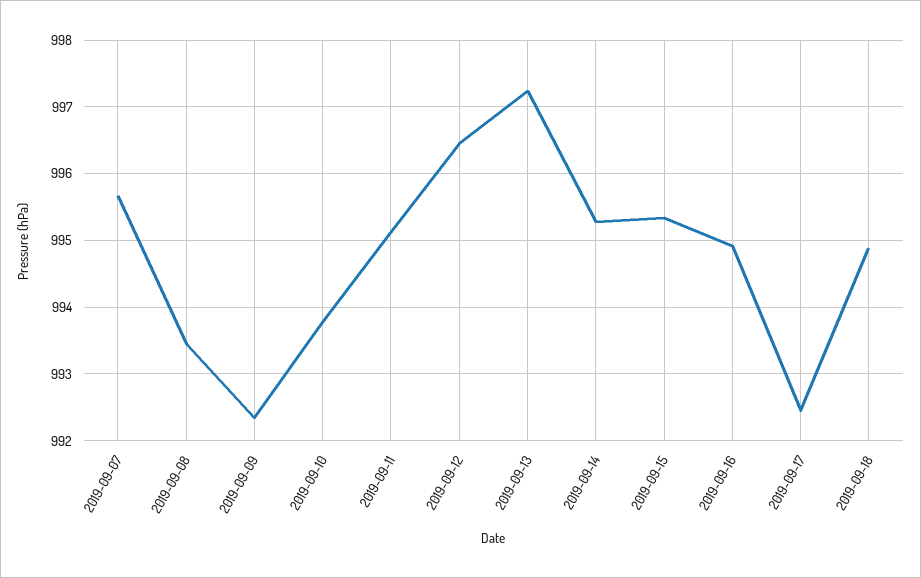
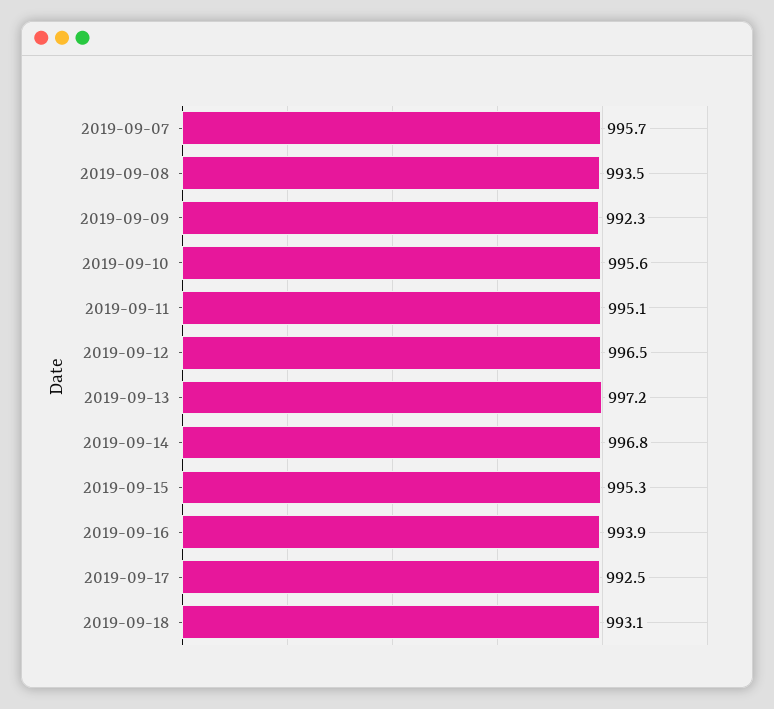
2019-09-10: 993.8 -> 995.6
2019-09-14: 995.3 -> 996.8
2019-09-16: 994.9 -> 993.9
2019-09-18: 994.9 -> 993.1

